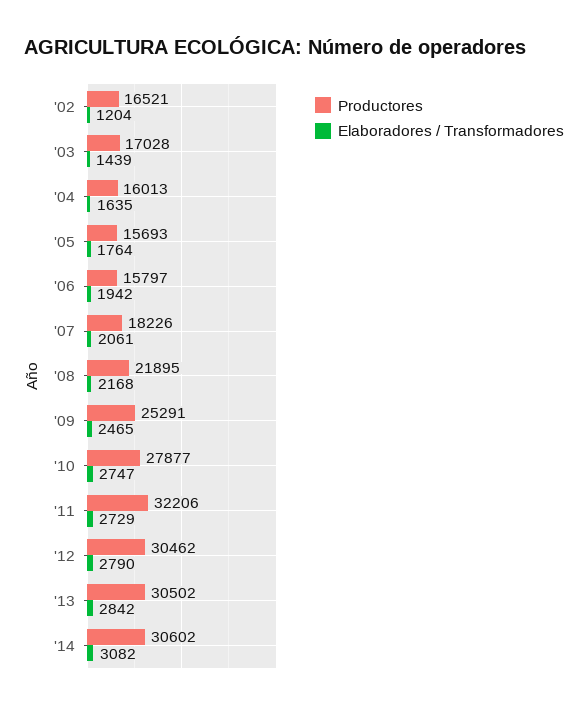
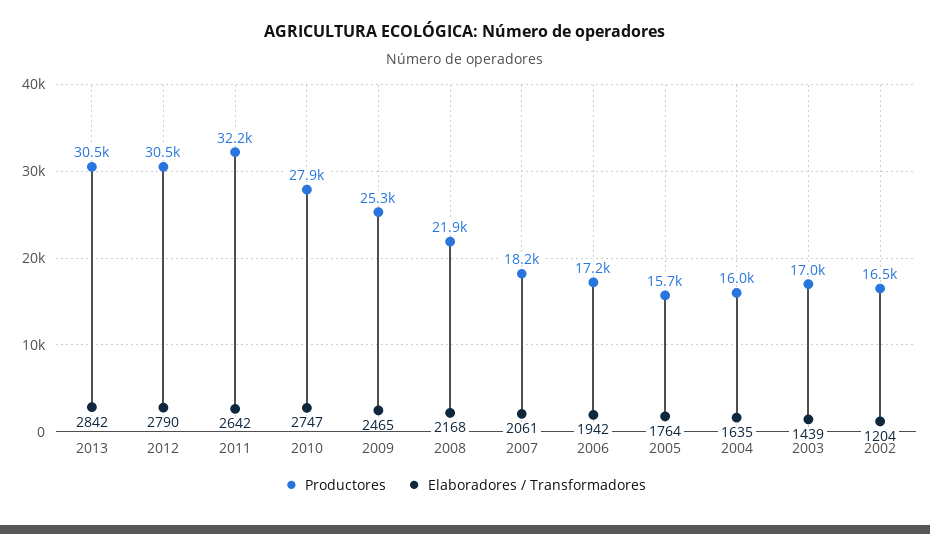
Productores, '06: 15797 -> 17200
Elaboradores / Transformadores, '11: 2729 -> 2642
Productores, '14: 30602 -> none
Elaboradores / Transformadores, '14: 3082 -> none

